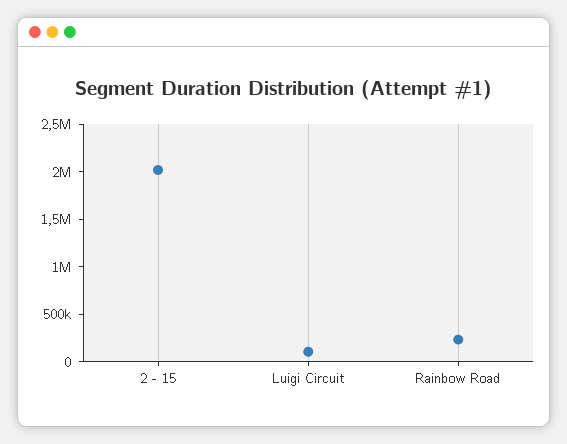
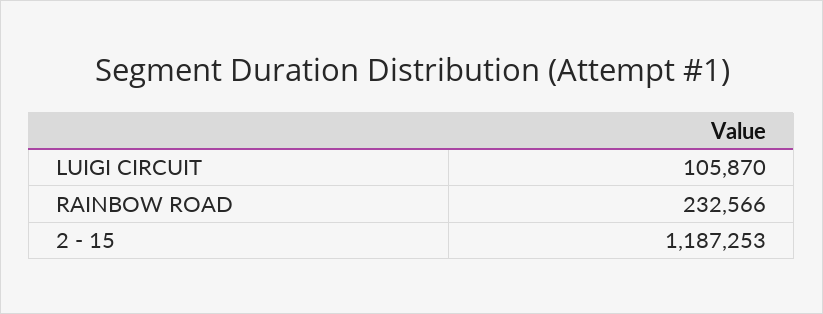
2 - 15: 2000000 -> 1187253

